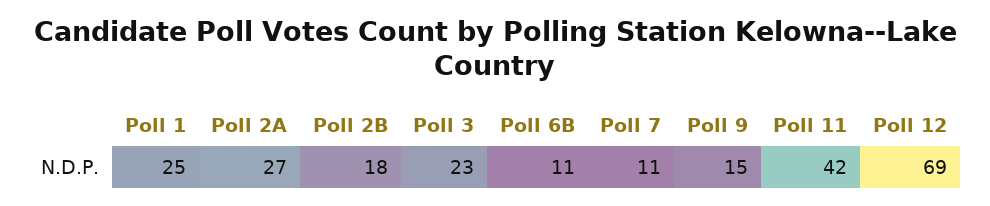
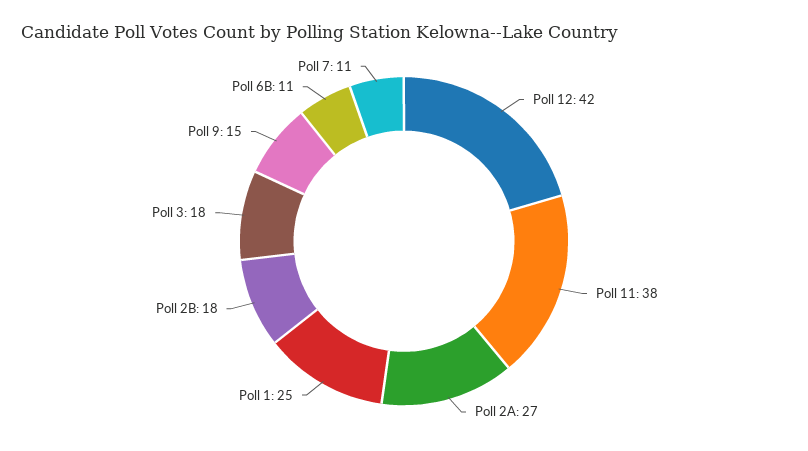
Poll 3: 23 -> 18
Poll 11: 42 -> 38
Poll 12: 69 -> 42

